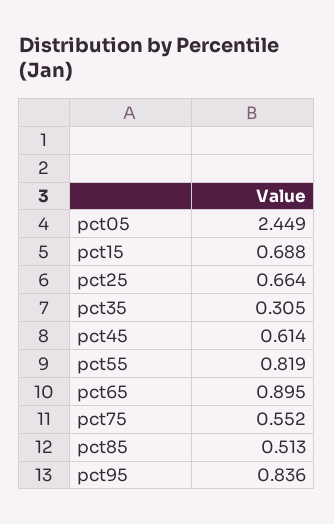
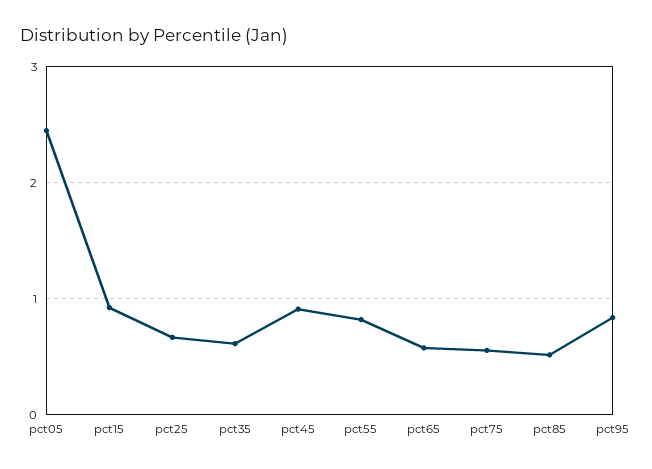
pct15: 0.688 -> 0.9
pct35: 0.305 -> 0.6
pct45: 0.614 -> 0.9
pct65: 0.895 -> 0.6

